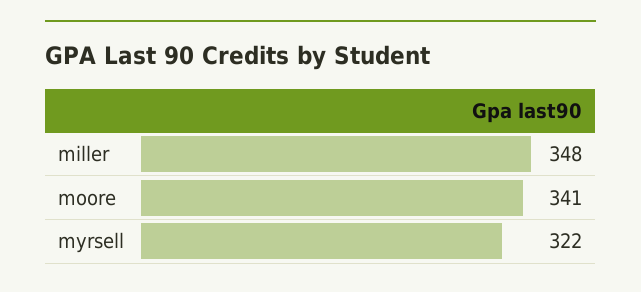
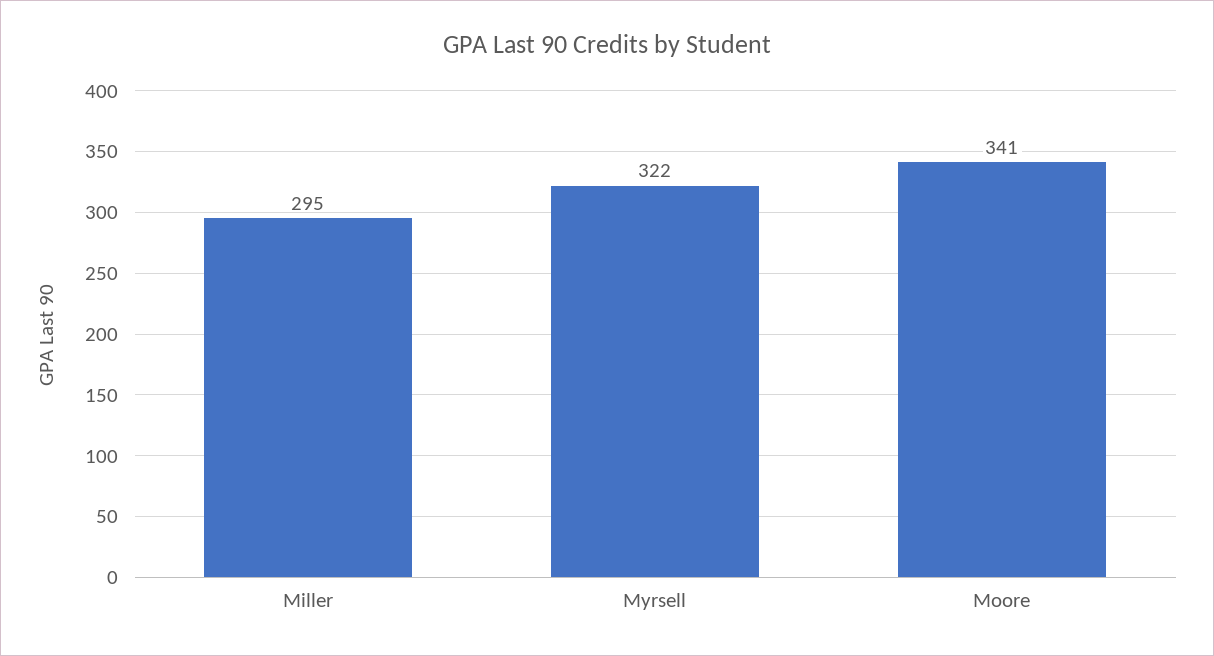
miller: 348 -> 295

